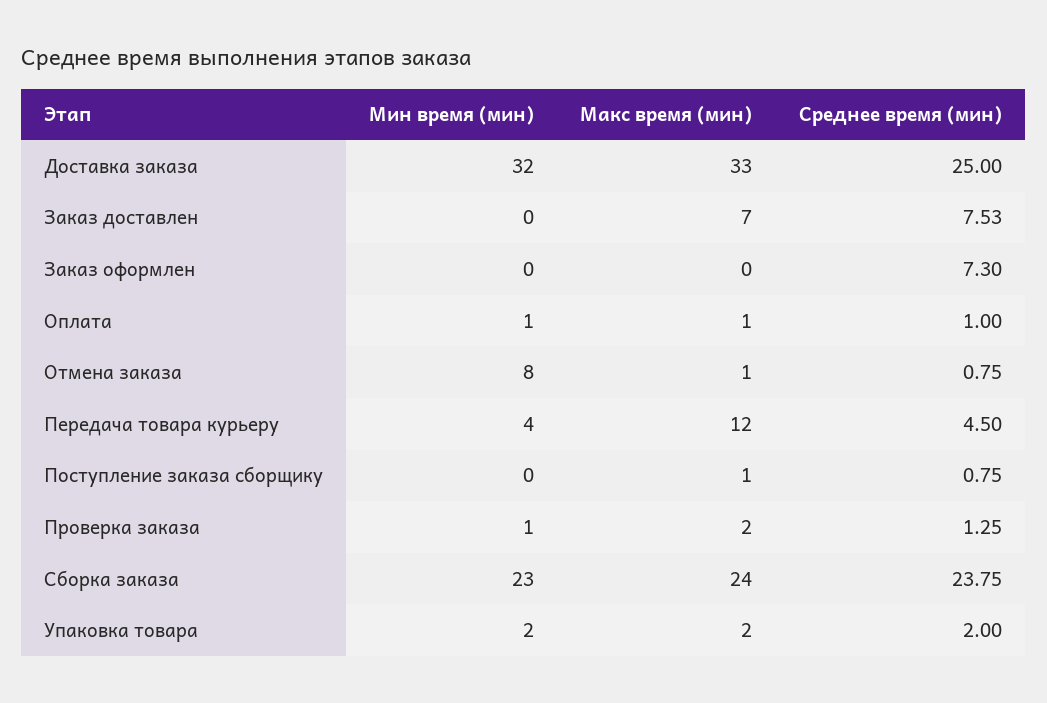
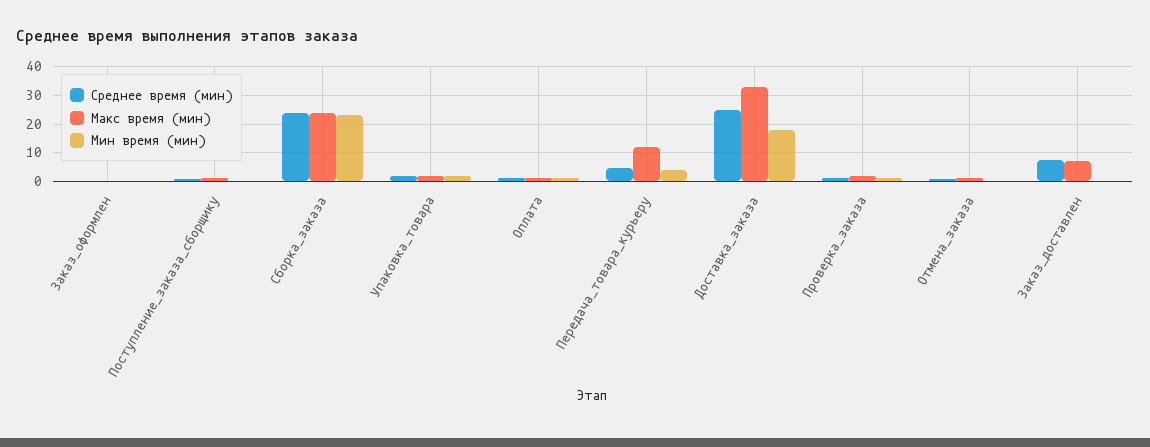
Мин время (мин), Доставка заказа: 32 -> 17.5
Среднее время (мин), Заказ оформлен: 7.3 -> 0
Мин время (мин), Отмена заказа: 8 -> 0

